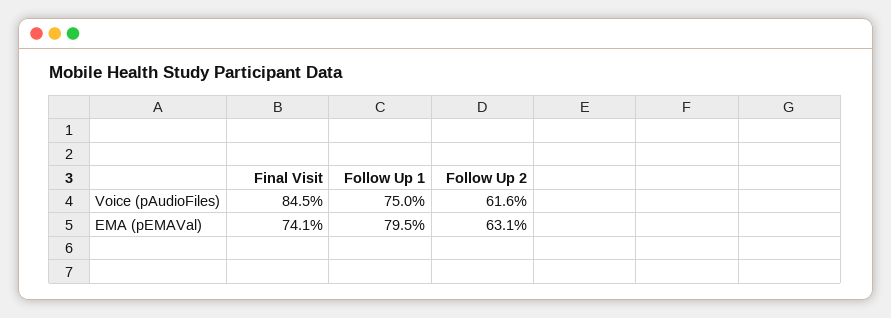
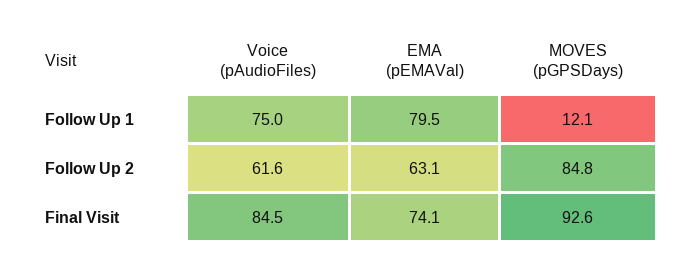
Follow Up 1, MOVES (pGPSDays): none -> 12.1
Follow Up 2, MOVES (pGPSDays): none -> 84.8
Final Visit, MOVES (pGPSDays): none -> 92.6

